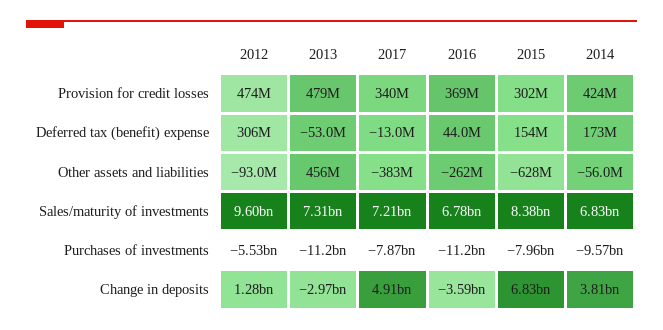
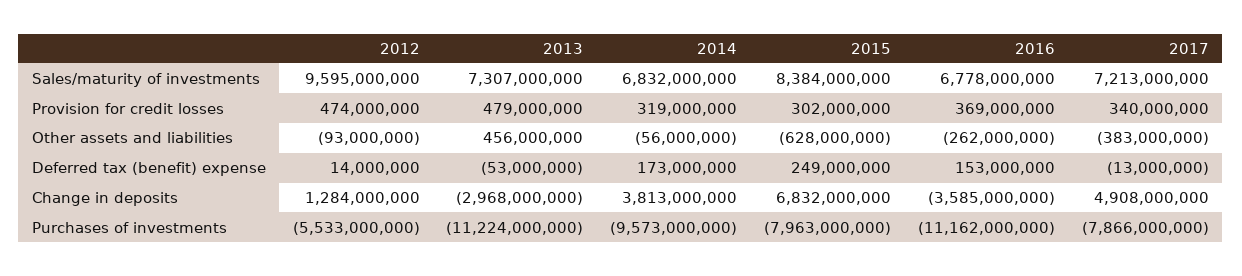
2014, Provision for credit losses: 424000000 -> 319000000
2012, Deferred tax (benefit) expense: 306000000 -> 14000000
2016, Deferred tax (benefit) expense: 44000000 -> 153000000
2015, Deferred tax (benefit) expense: 154000000 -> 249000000

